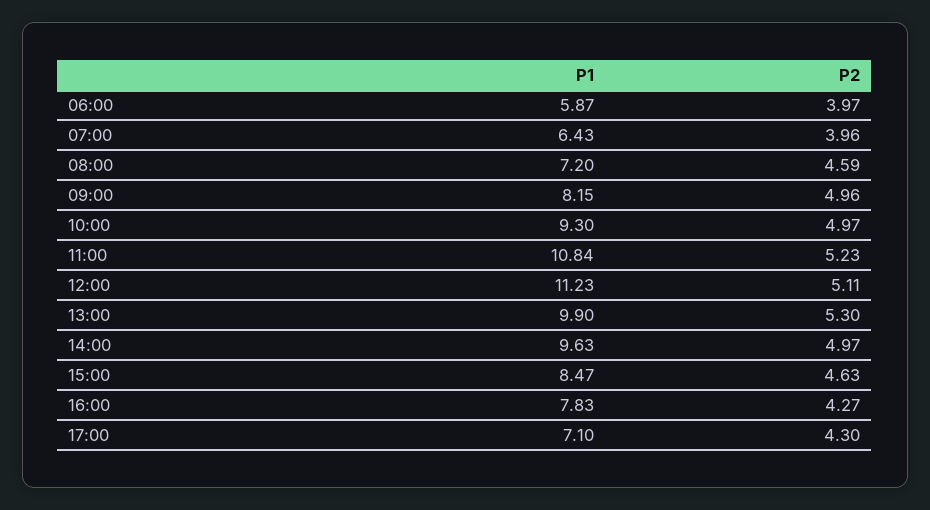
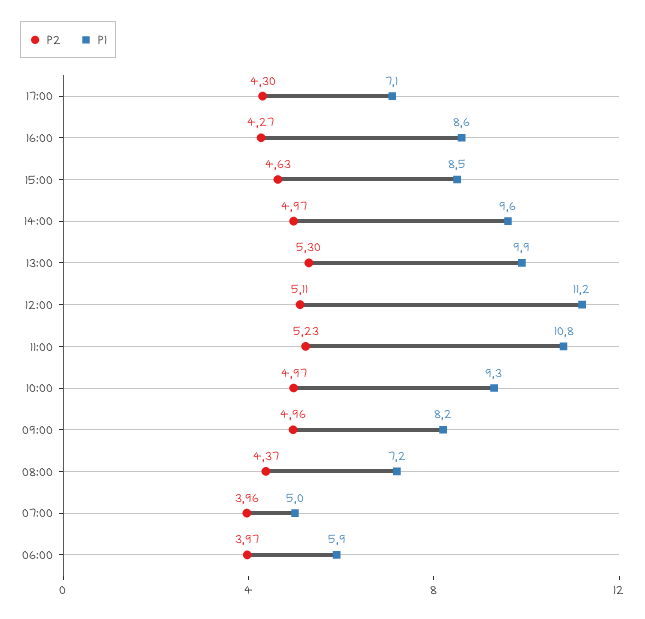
P1, 07:00: 6.43 -> 5
P2, 08:00: 4.59 -> 4.37
P1, 16:00: 7.83 -> 8.6

